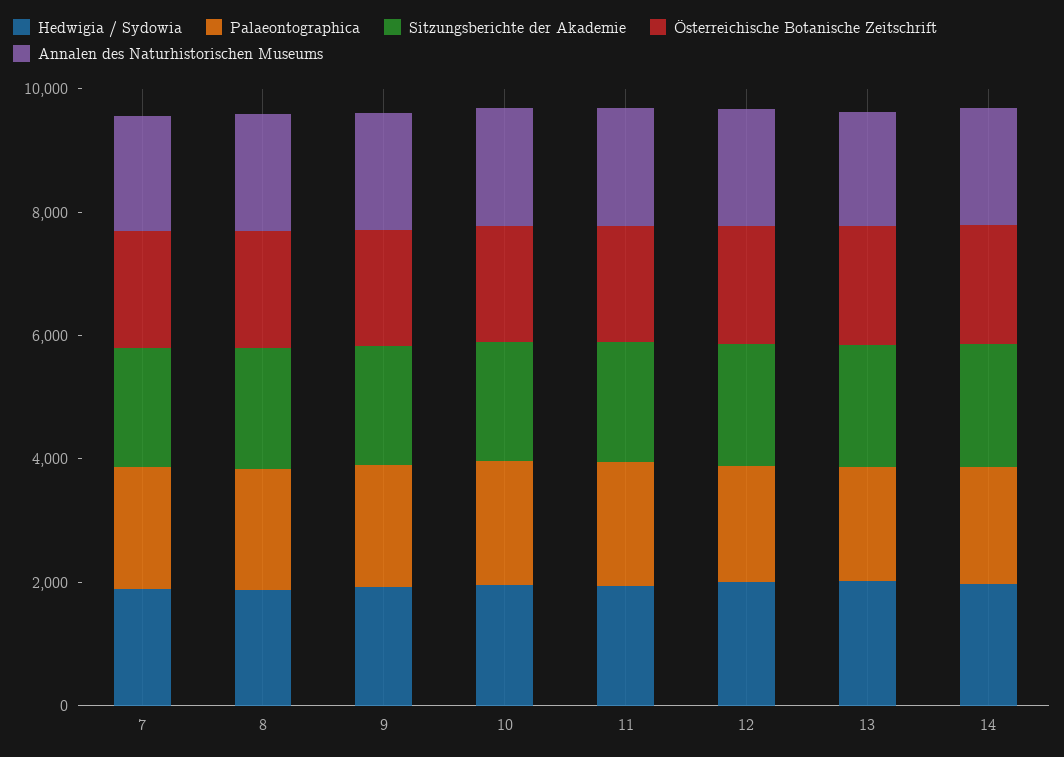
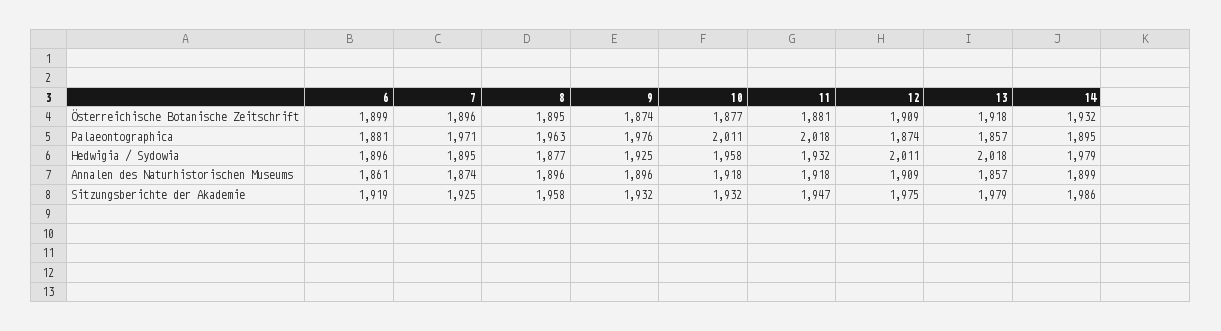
Österreichische Botanische Zeitschrift, 6: none -> 1899
Palaeontographica, 6: none -> 1881
Hedwigia / Sydowia, 6: none -> 1896
Annalen des Naturhistorischen Museums, 6: none -> 1861
Sitzungsberichte der Akademie, 6: none -> 1919

